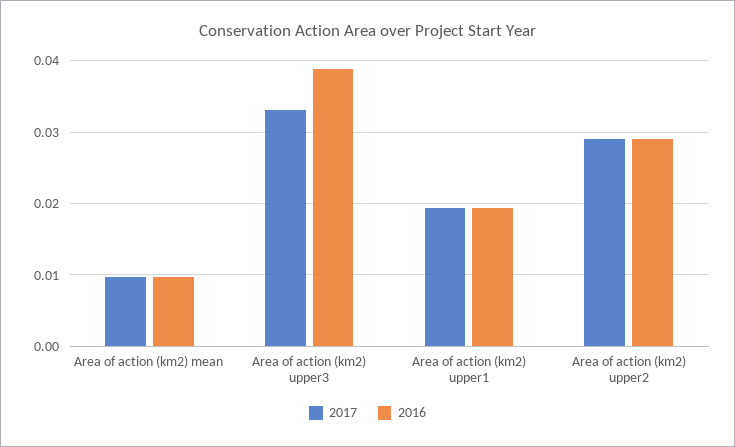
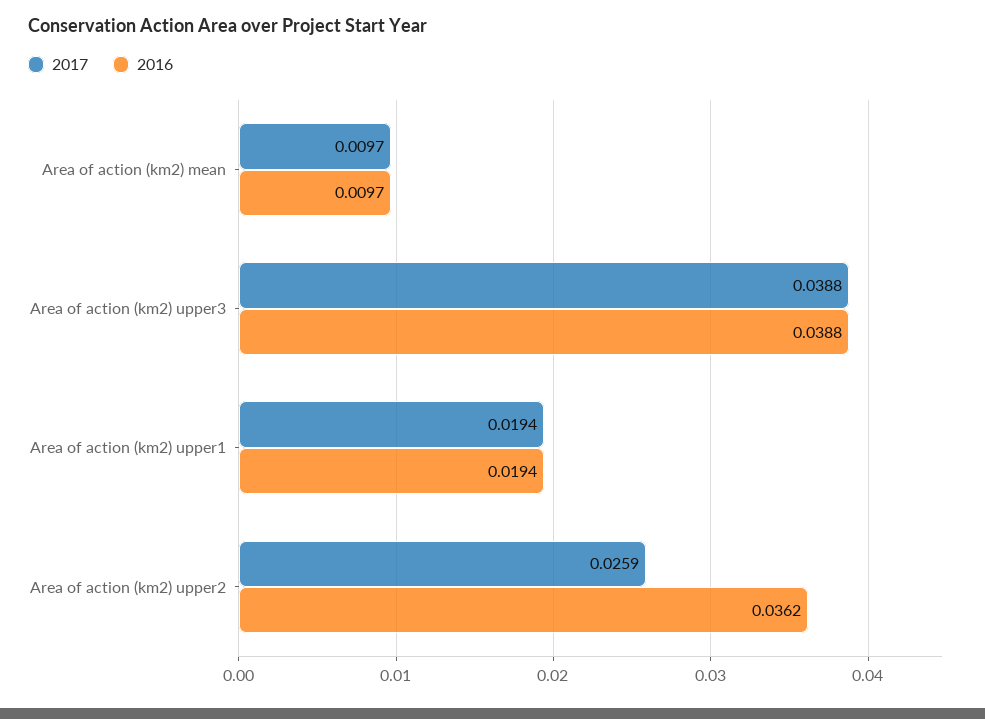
2017, Area of action (km2) upper3: 0.033 -> 0.0388
2017, Area of action (km2) upper2: 0.029 -> 0.0259
2016, Area of action (km2) upper2: 0.029 -> 0.0362

